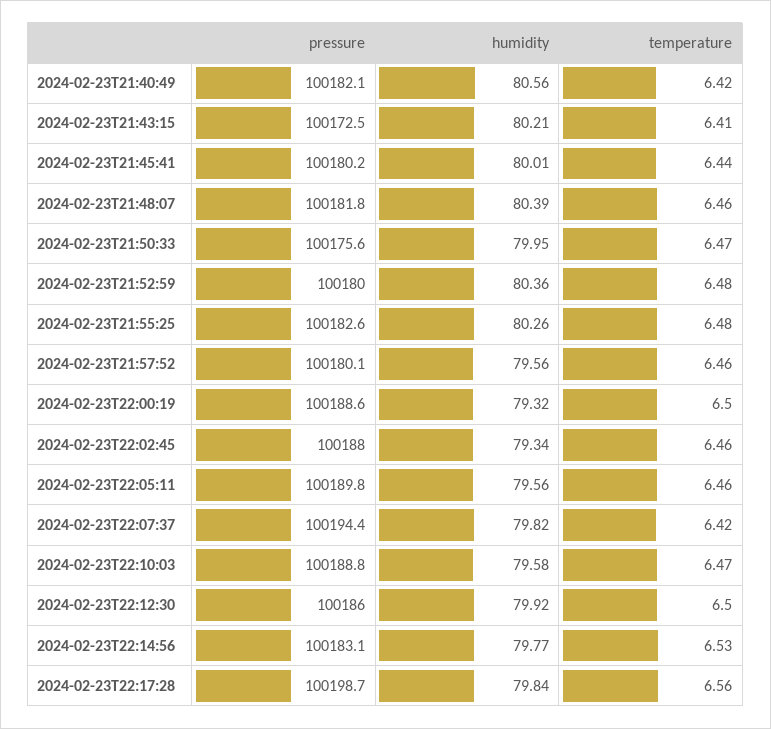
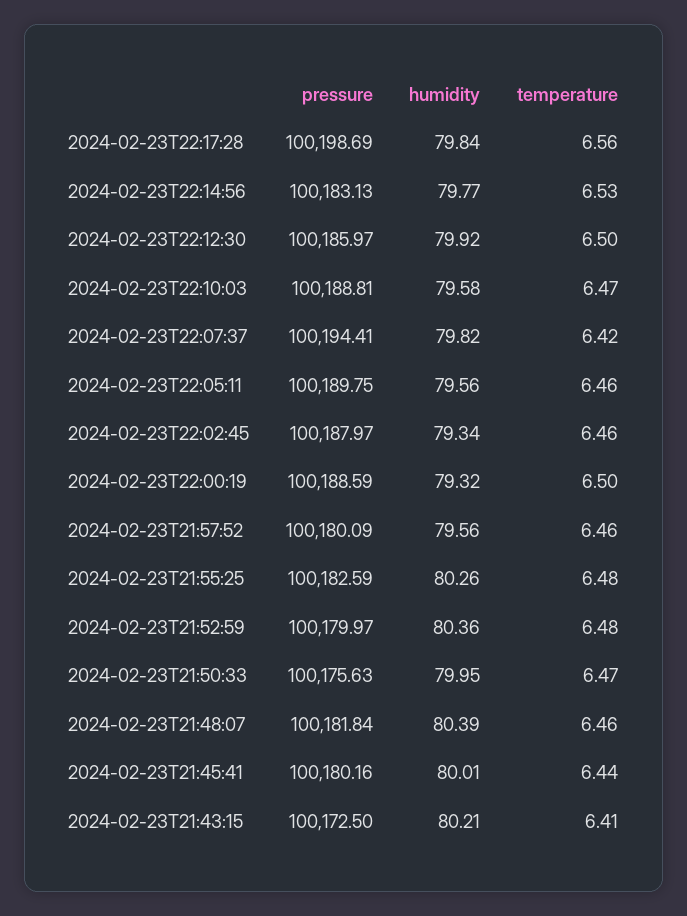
pressure, 2024-02-23T21:40:49: 100182.1 -> none
humidity, 2024-02-23T21:40:49: 80.56 -> none
temperature, 2024-02-23T21:40:49: 6.42 -> none

